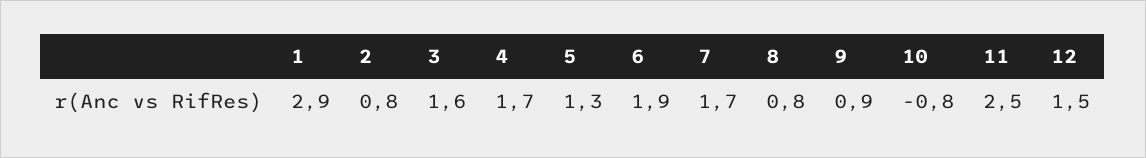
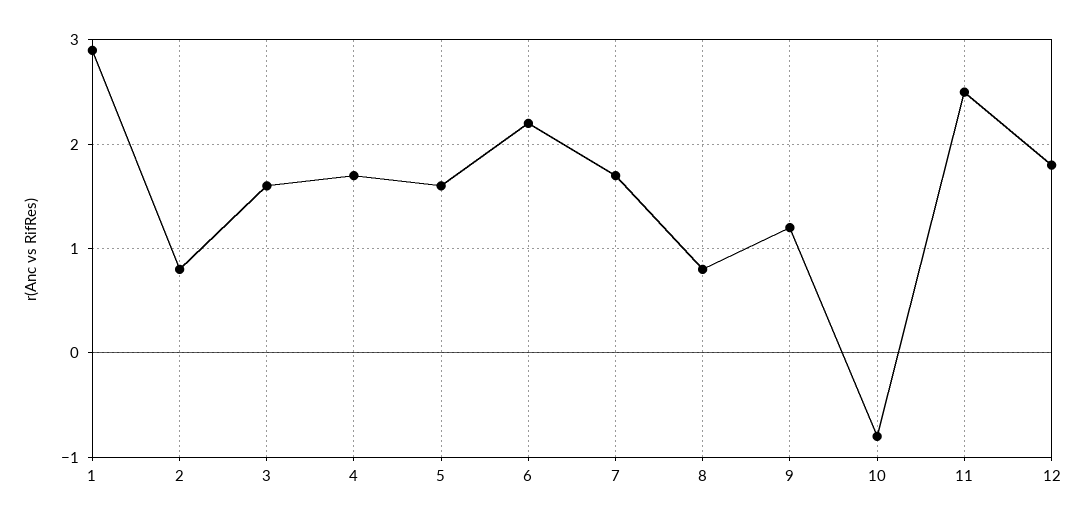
5: 1.3 -> 1.6
6: 1.9 -> 2.2
9: 0.9 -> 1.2
12: 1.5 -> 1.8

